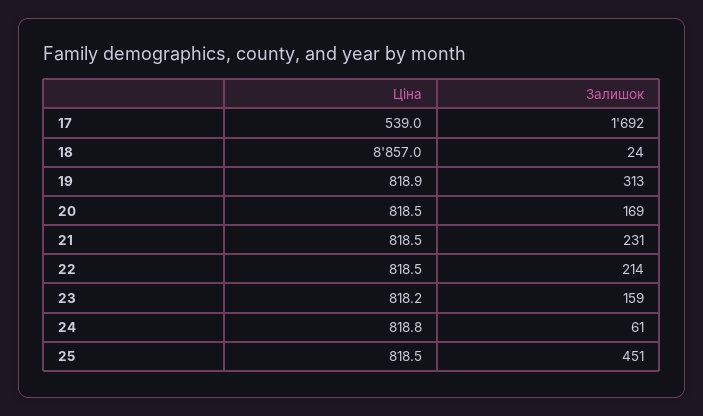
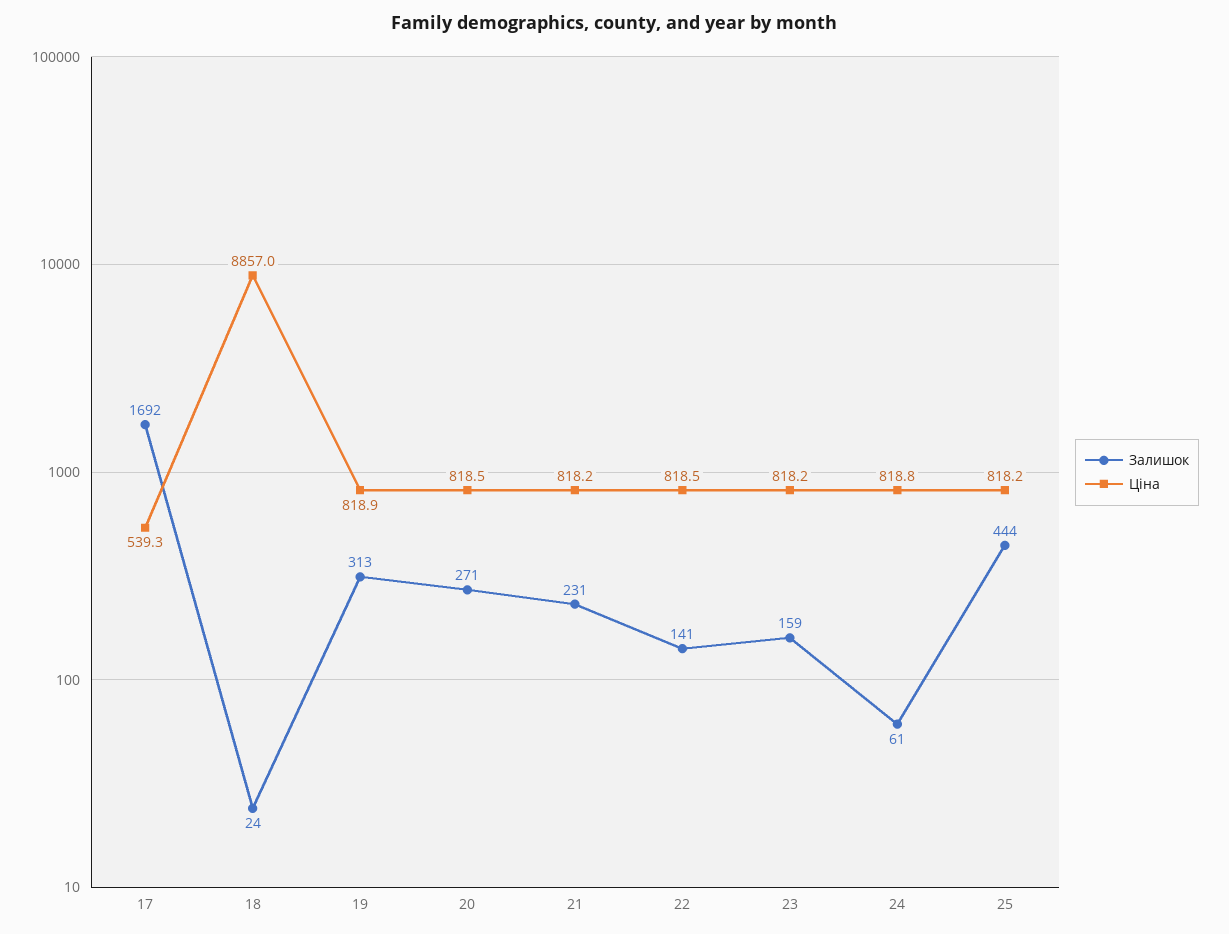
Ціна, 17: 539 -> 539.3
Залишок, 20: 169 -> 271
Ціна, 21: 818.5 -> 818.2
Залишок, 22: 214 -> 141
Ціна, 25: 818.5 -> 818.2
Залишок, 25: 451 -> 444

